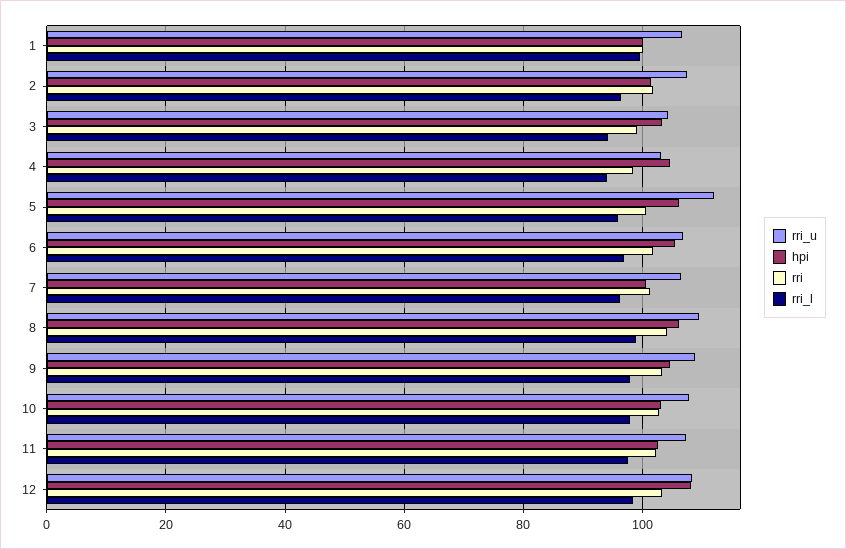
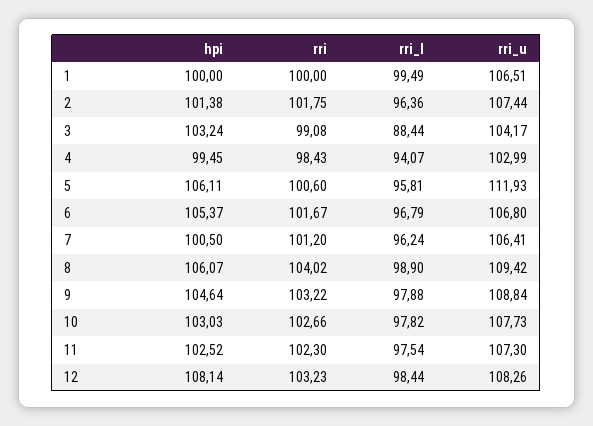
rri_l, 3: 94 -> 88.44
hpi, 4: 104 -> 99.45

